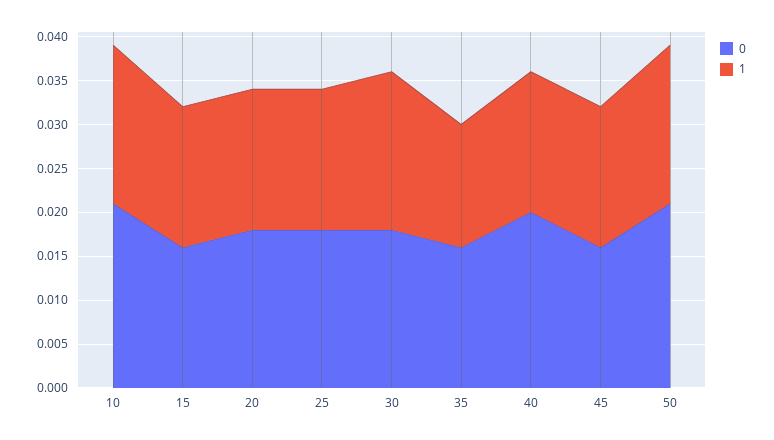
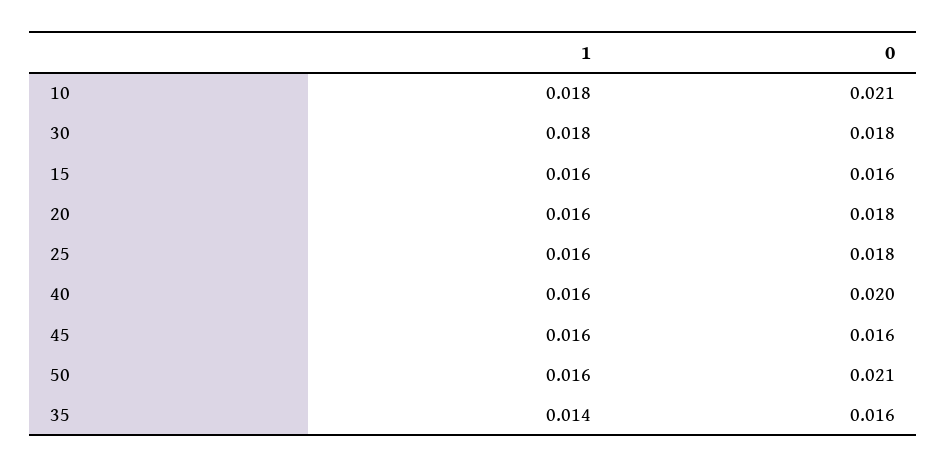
1, 50: 0.018 -> 0.016

